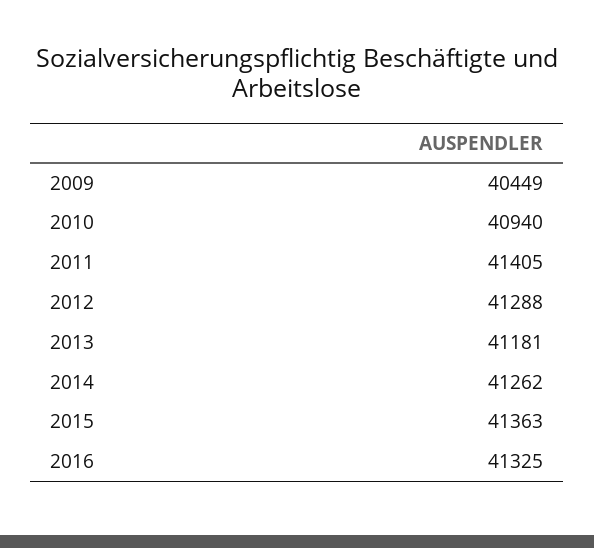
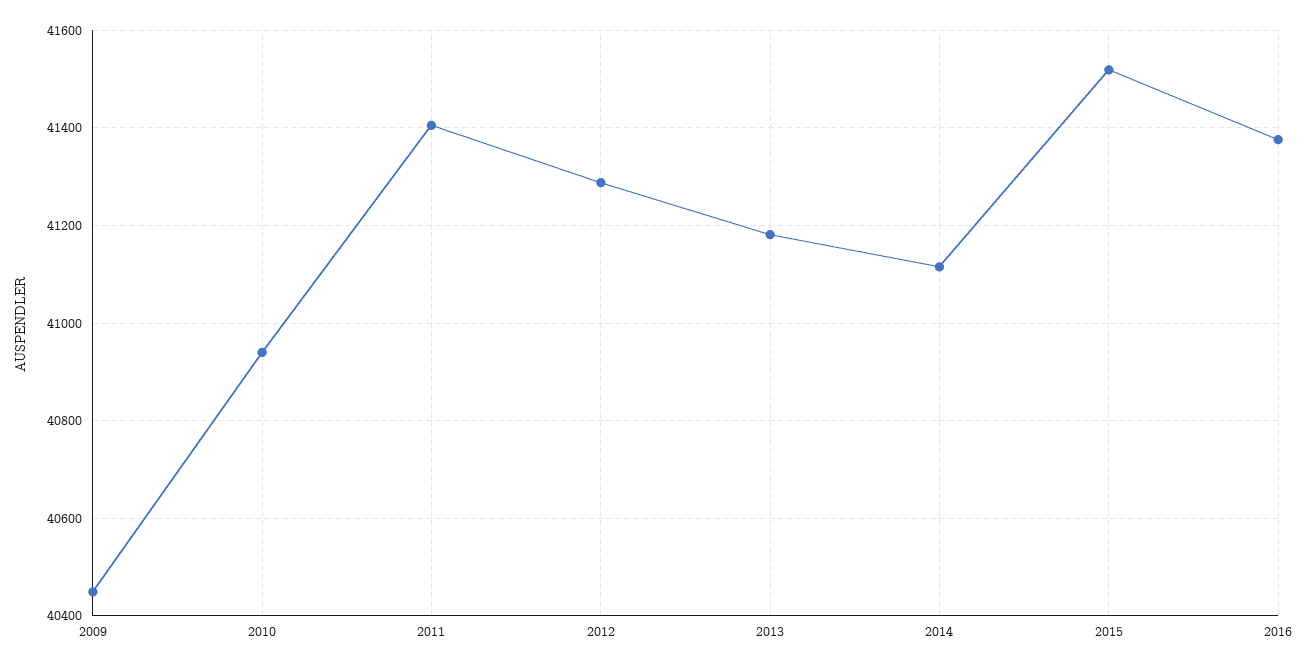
2014: 41262 -> 41120
2015: 41363 -> 41520
2016: 41325 -> 41380

